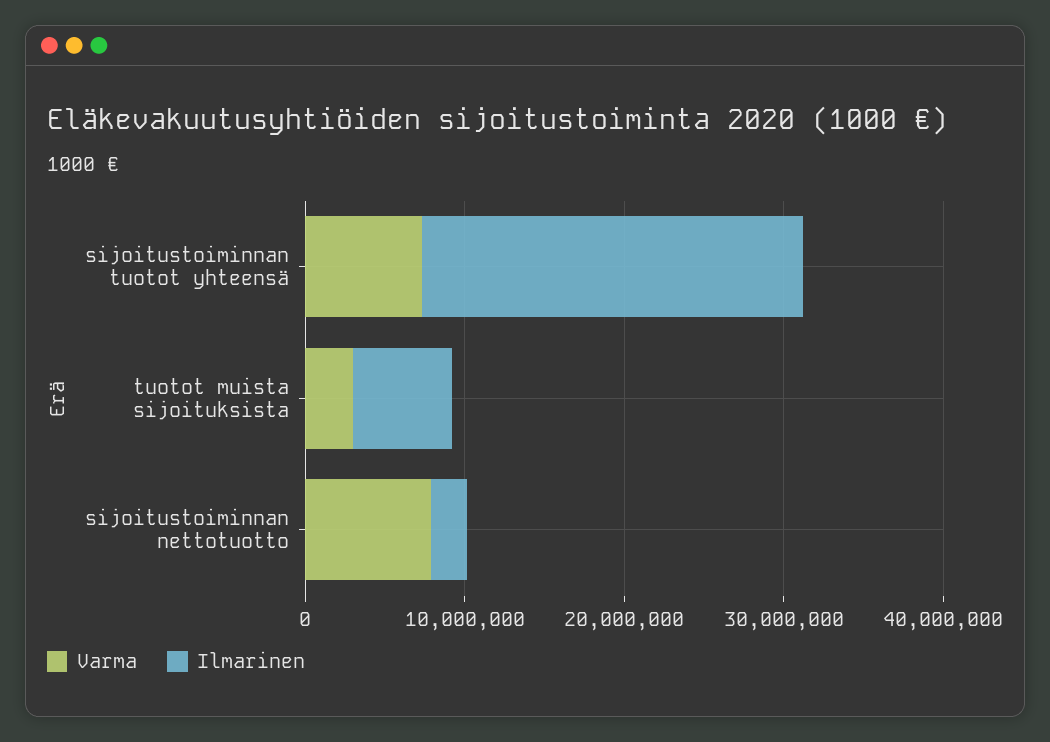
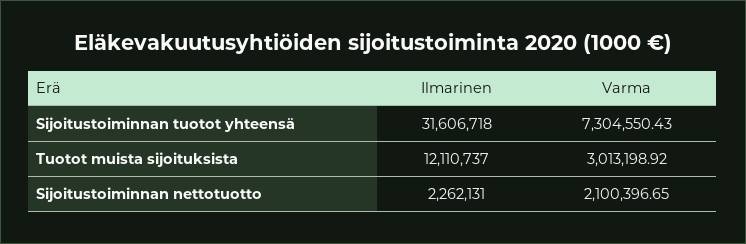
Ilmarinen, sijoitustoiminnan tuotot yhteensä: 24000000 -> 31606718
Ilmarinen, tuotot muista sijoituksista: 6000000 -> 12110737
Varma, sijoitustoiminnan nettotuotto: 8000000 -> 2100396.65

